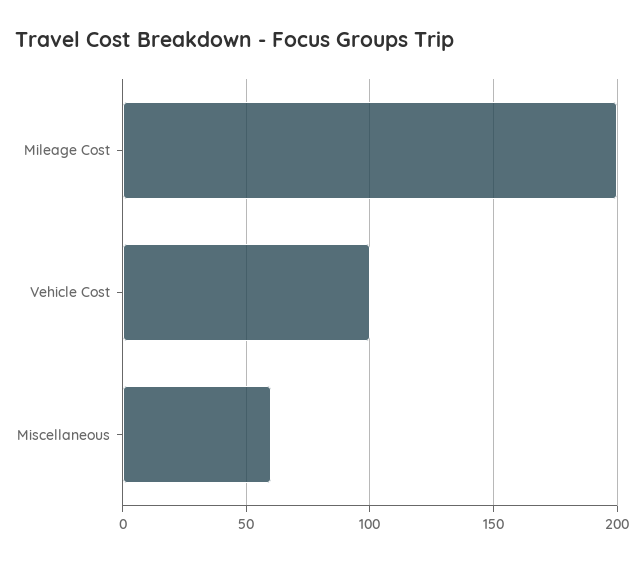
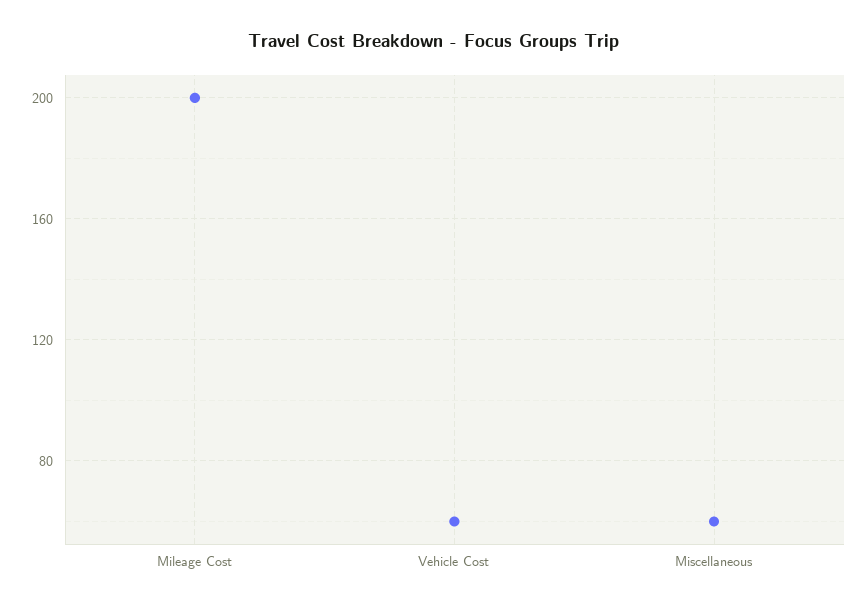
Vehicle Cost: 100 -> 60

